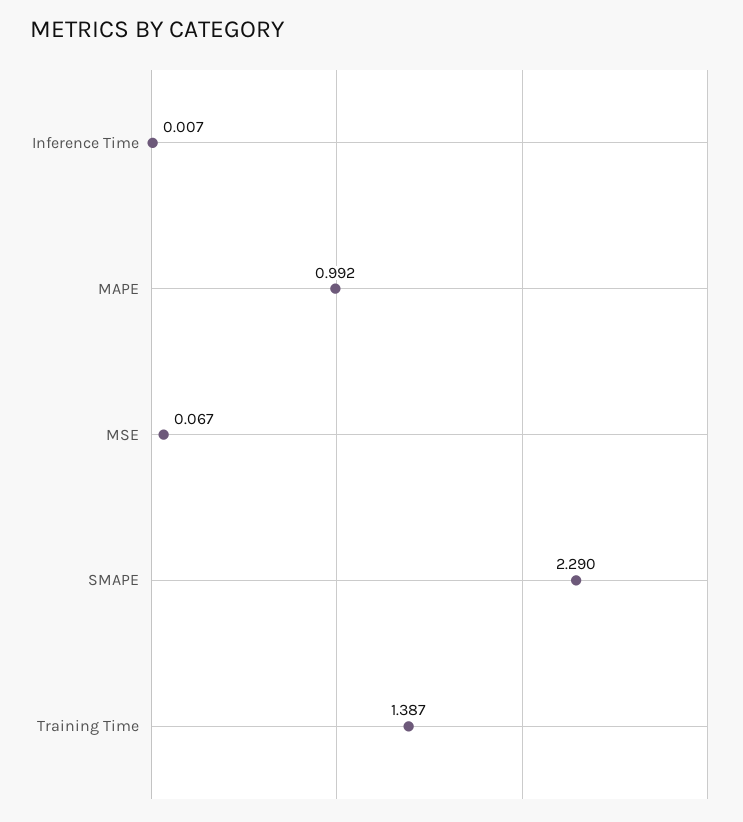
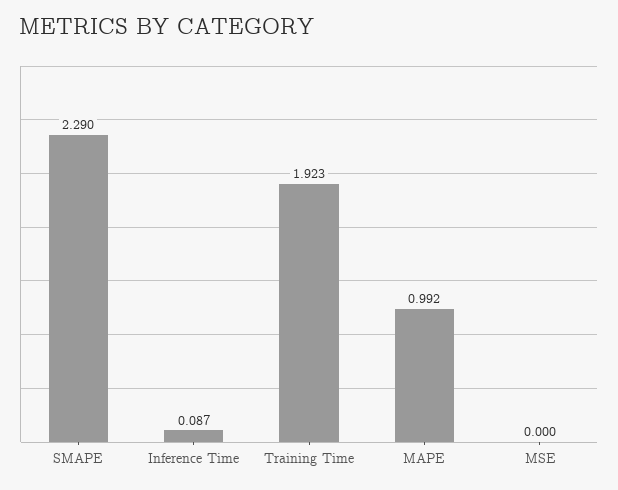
Inference Time: 0.007 -> 0.087
MSE: 0.067 -> 0
Training Time: 1.387 -> 1.923

